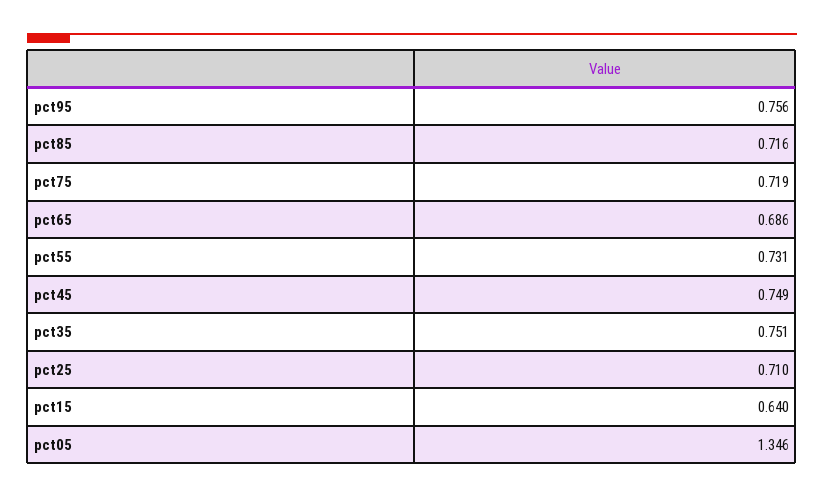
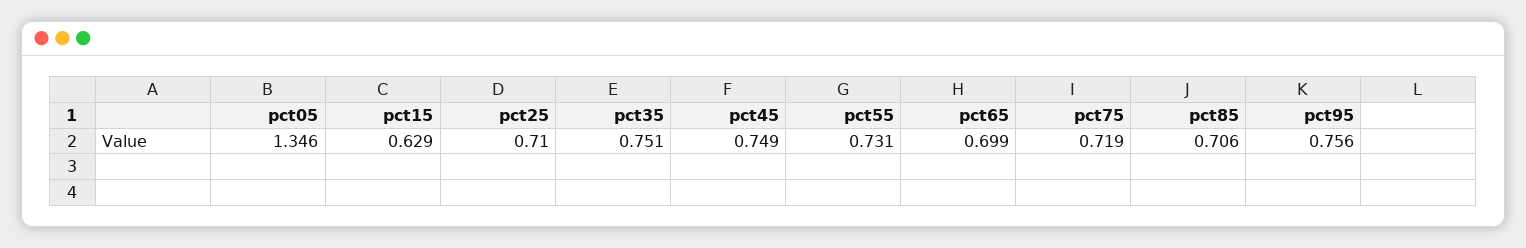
pct85: 0.716 -> 0.706
pct65: 0.686 -> 0.699
pct15: 0.64 -> 0.629

